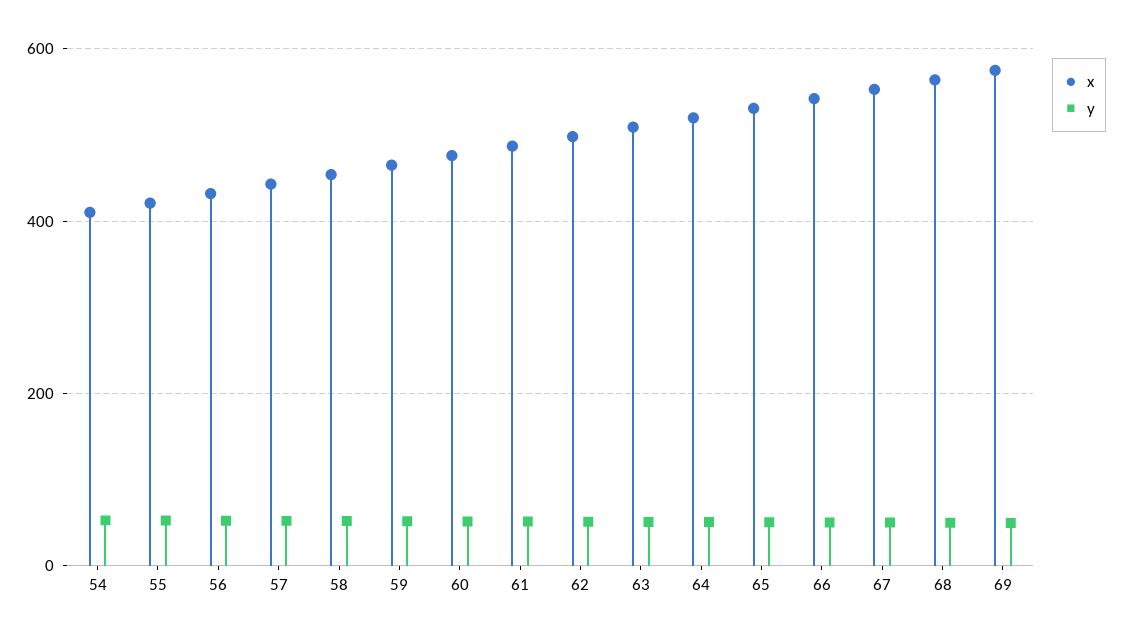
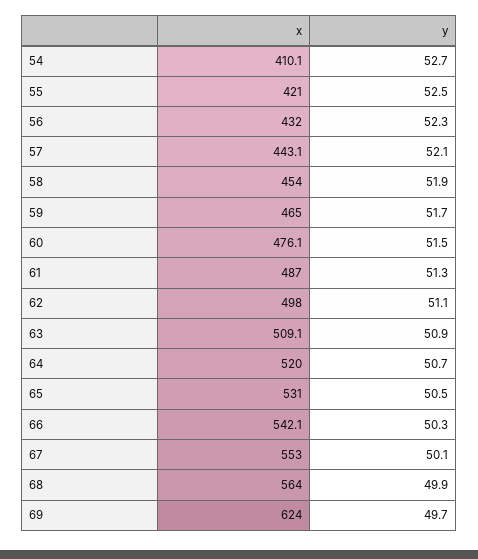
x, 69: 580 -> 624

